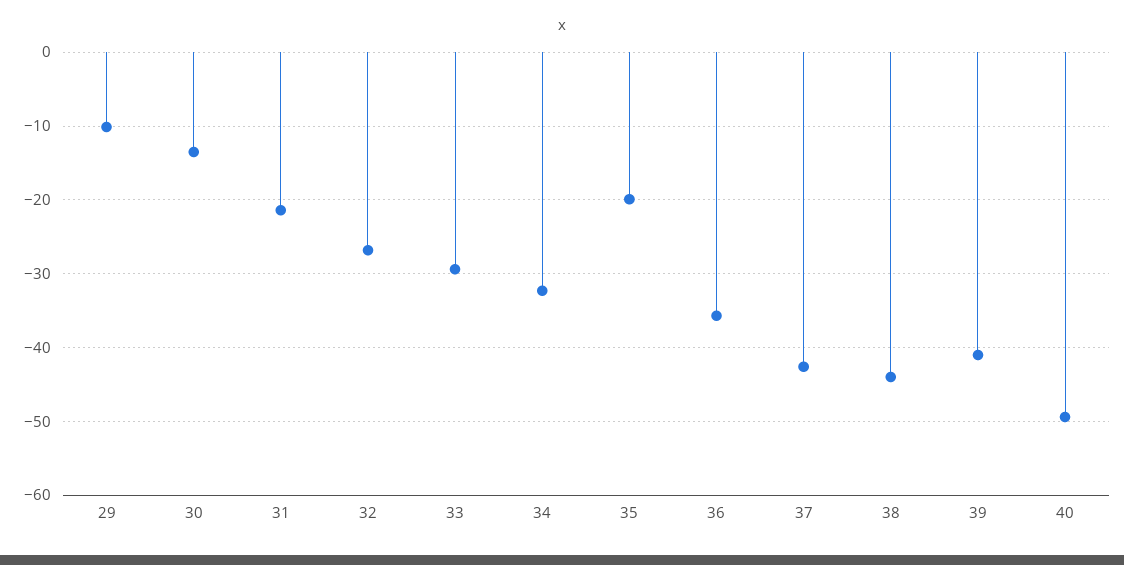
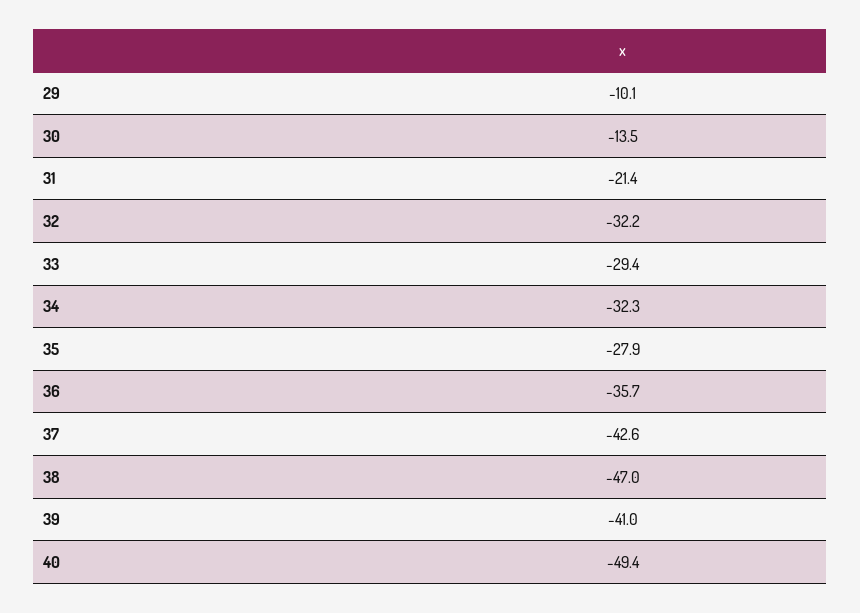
32: -27 -> -32.2
35: -20 -> -27.9
38: -44 -> -47

